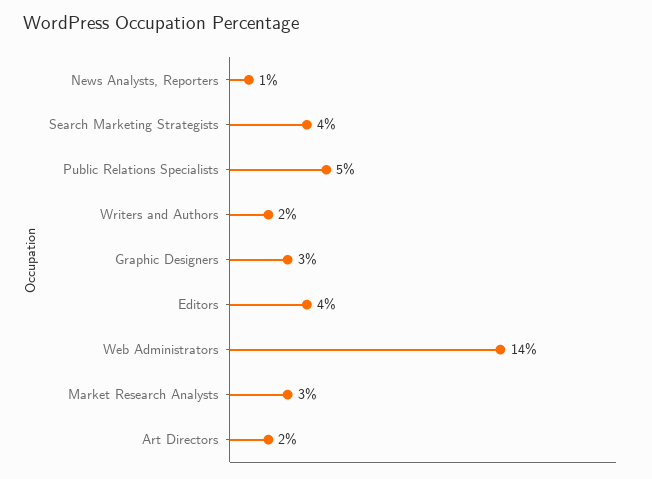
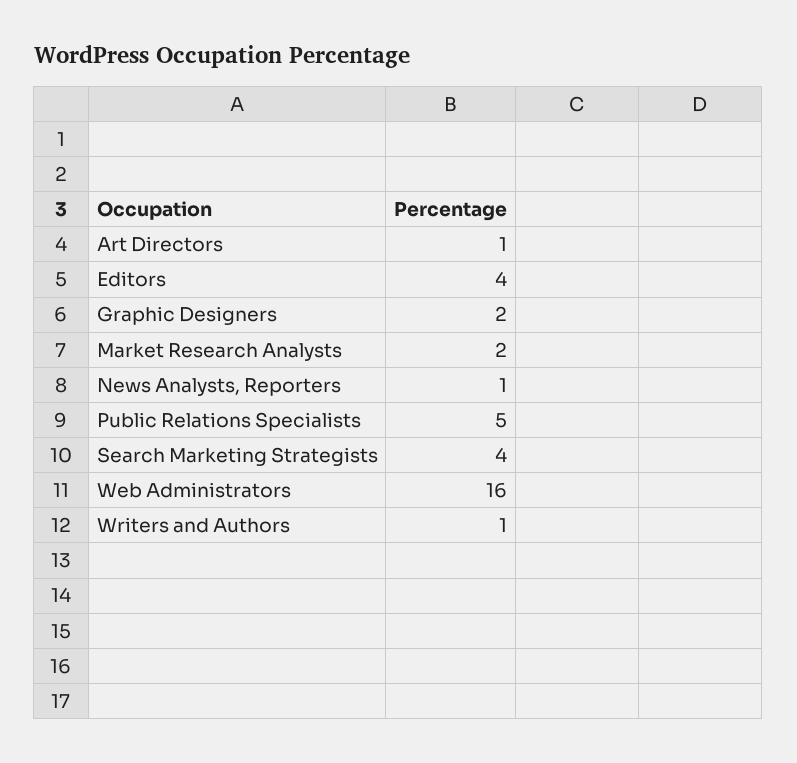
Writers and Authors: 2 -> 1
Graphic Designers: 3 -> 2
Web Administrators: 14 -> 16
Market Research Analysts: 3 -> 2
Art Directors: 2 -> 1

